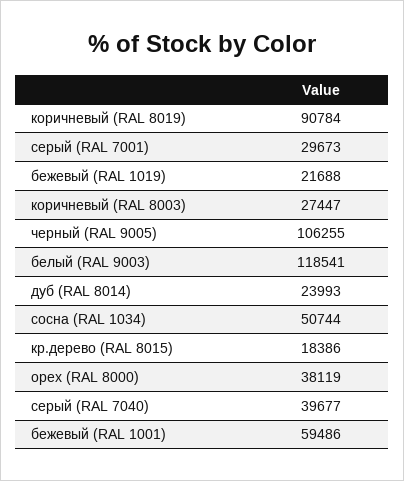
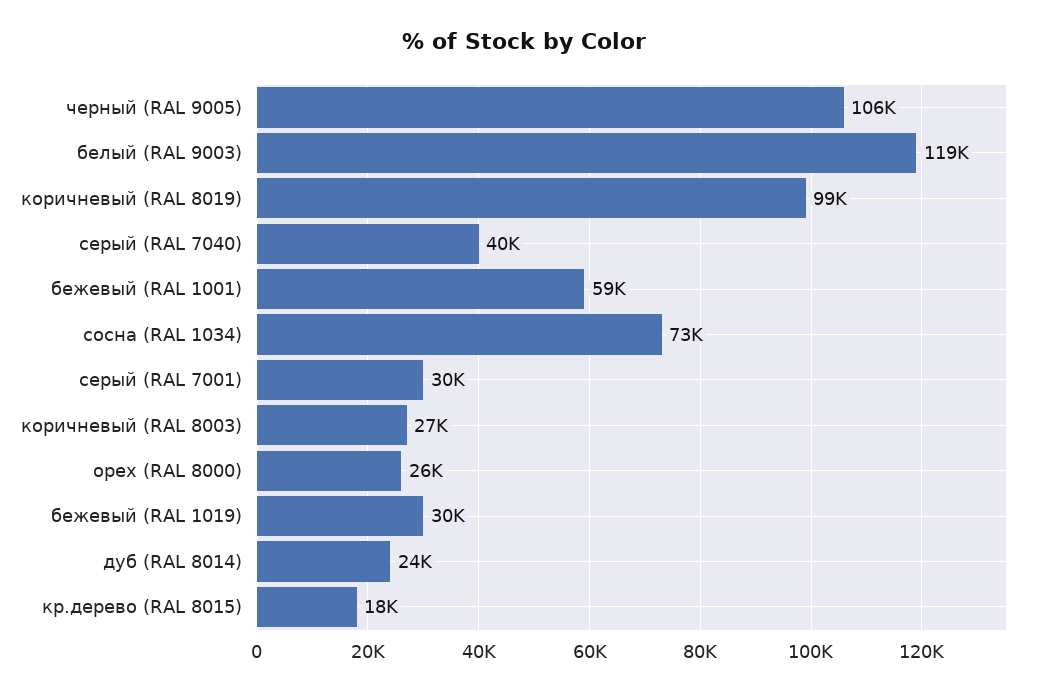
коричневый (RAL 8019): 90784 -> 99000
бежевый (RAL 1019): 21688 -> 30000
сосна (RAL 1034): 50744 -> 73000
орех (RAL 8000): 38119 -> 26000

